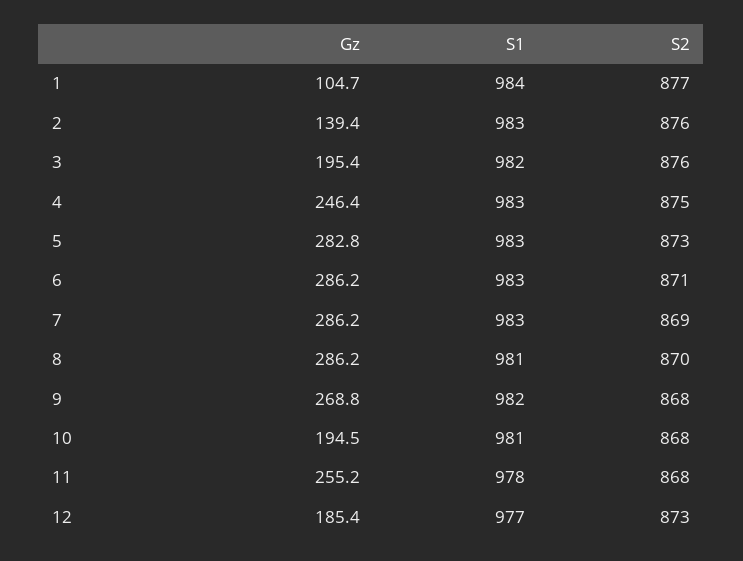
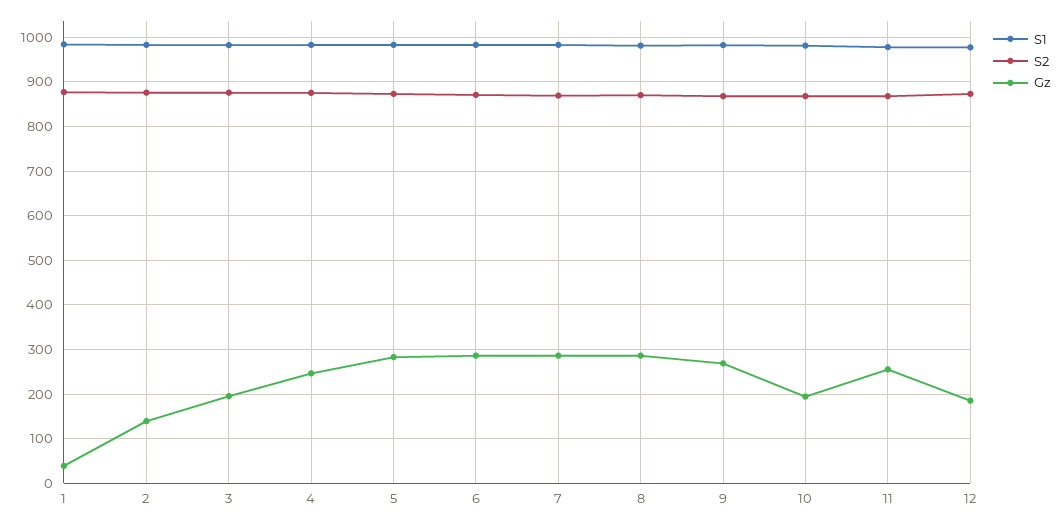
Gz, 1: 104.7 -> 40

